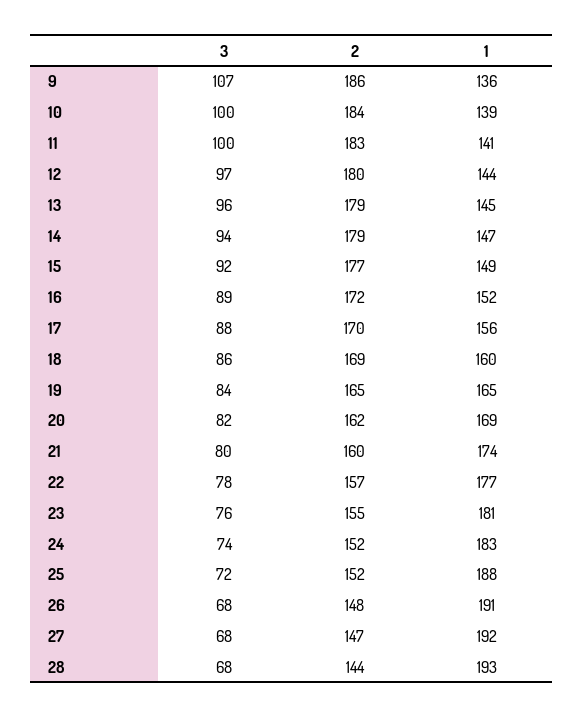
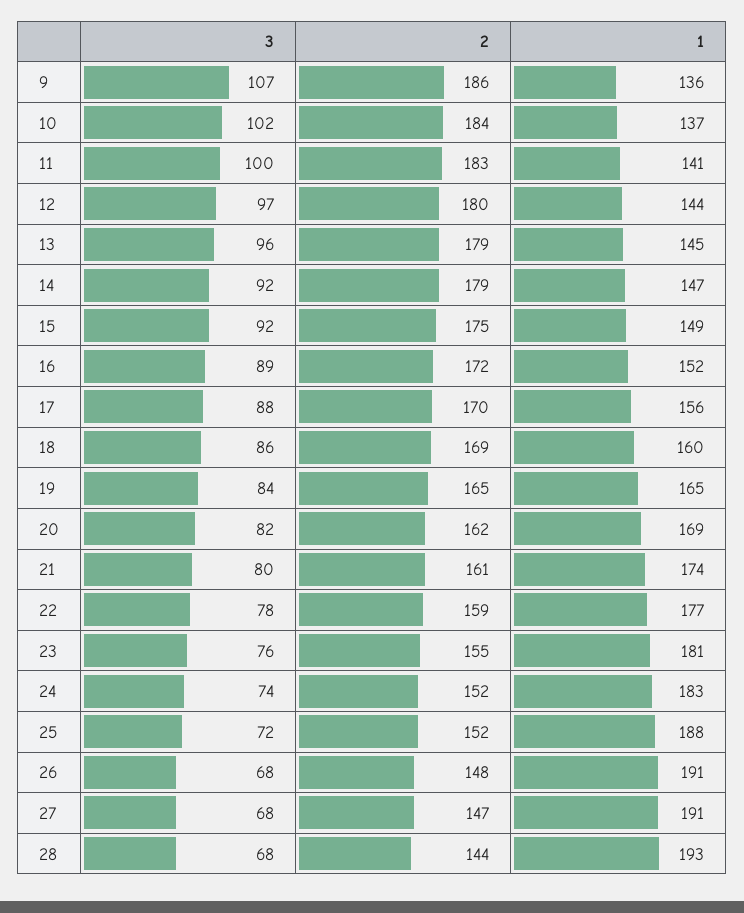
3, 10: 100 -> 102
1, 10: 139 -> 137
3, 14: 94 -> 92
2, 15: 177 -> 175
2, 21: 160 -> 161
2, 22: 157 -> 159
1, 27: 192 -> 191

